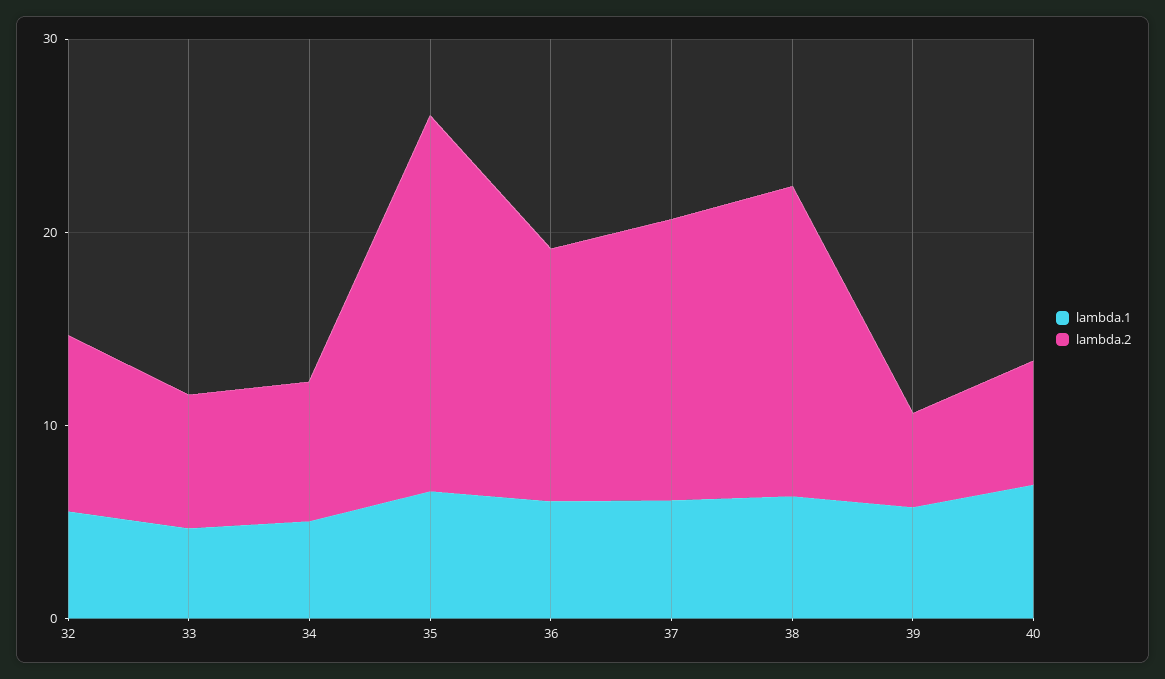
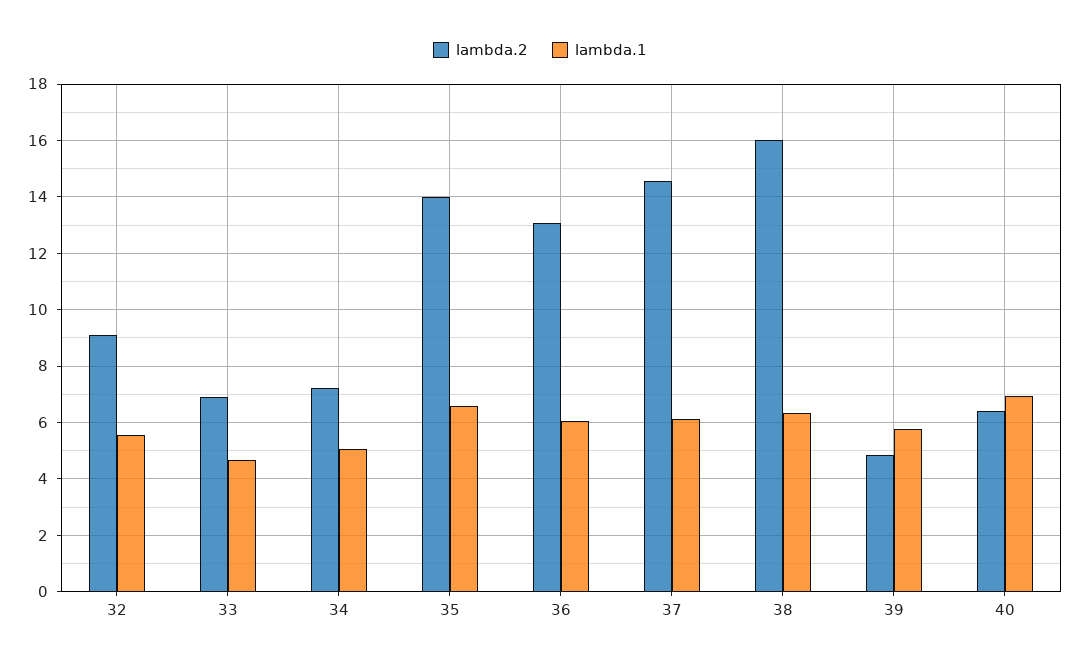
lambda.2, 35: 20 -> 14

